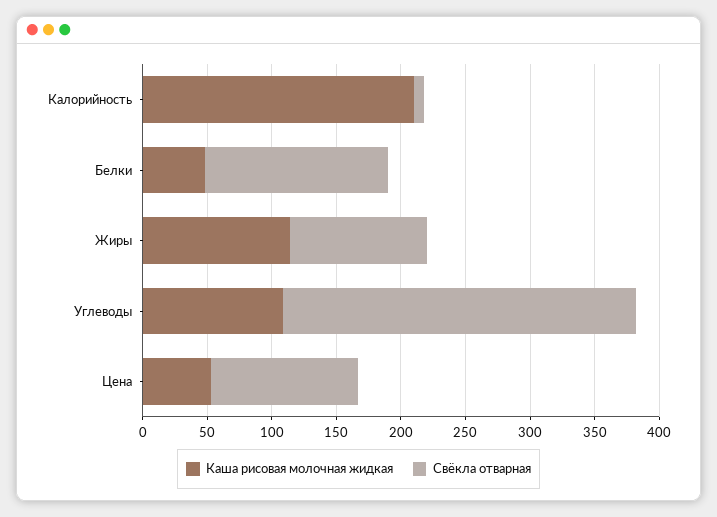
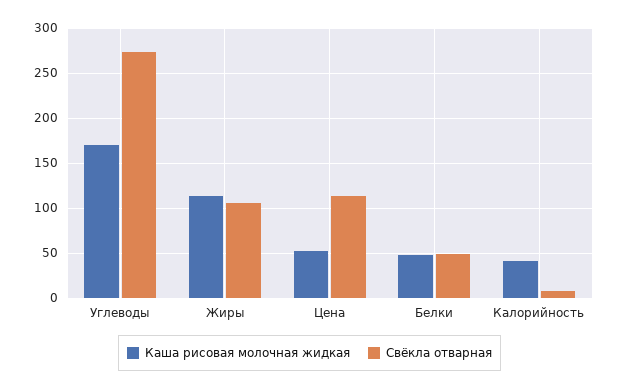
Каша рисовая молочная жидкая, Калорийность: 210 -> 40
Свёкла отварная, Белки: 140 -> 50
Каша рисовая молочная жидкая, Углеводы: 110 -> 170

